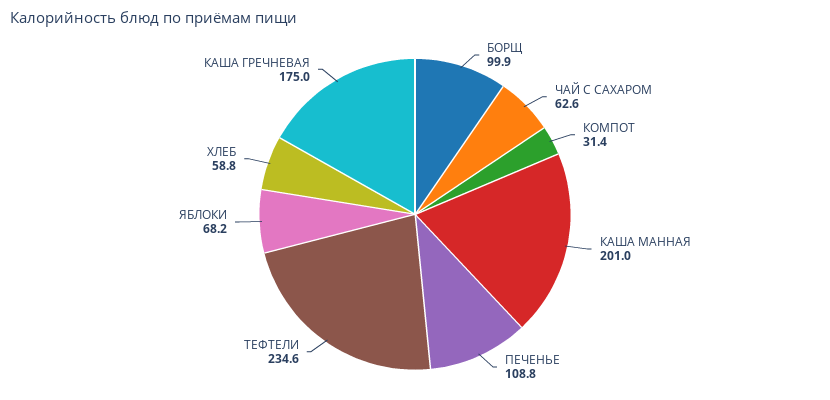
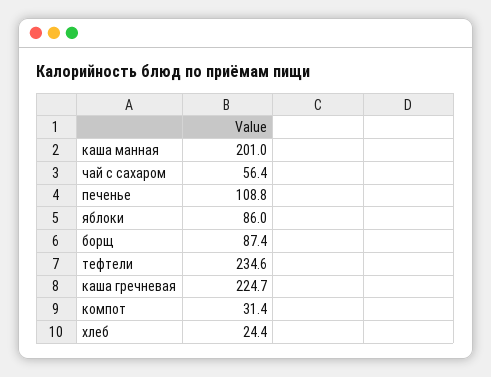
БОРЩ: 99.9 -> 87.4
ЧАЙ С САХАРОМ: 62.6 -> 56.4
ЯБЛОКИ: 68.2 -> 86
ХЛЕБ: 58.8 -> 24.4
КАША ГРЕЧНЕВАЯ: 175 -> 224.7

